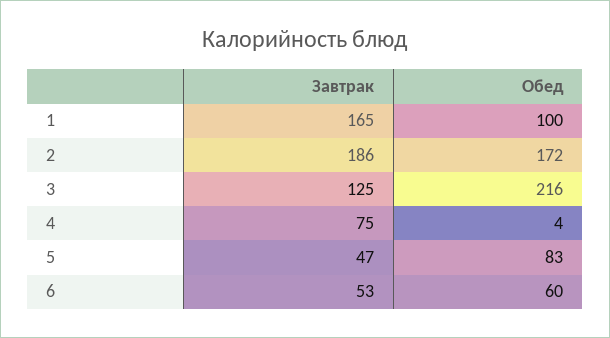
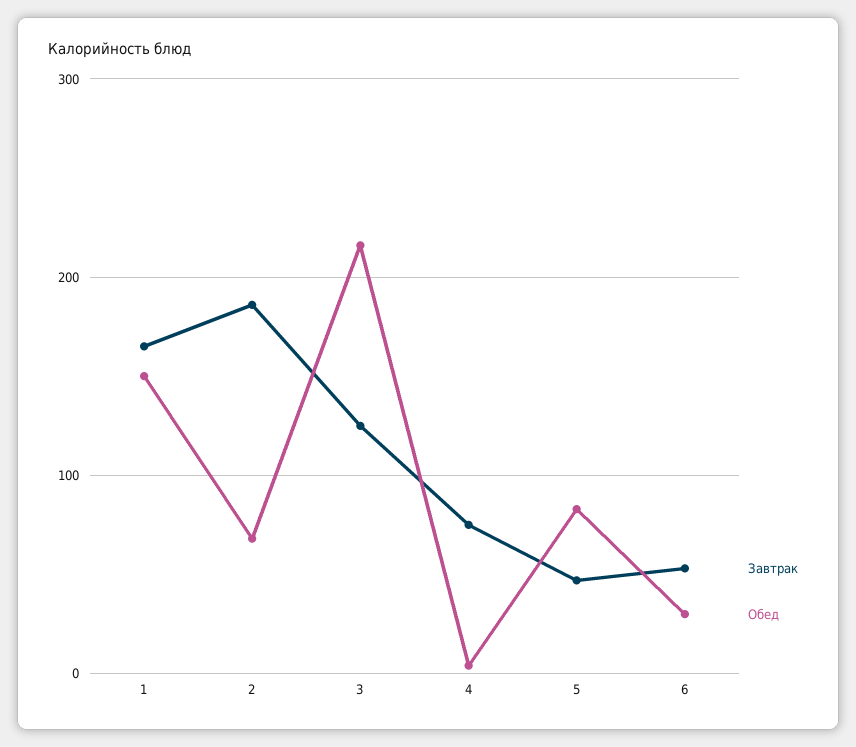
Обед, 1: 100 -> 150
Обед, 2: 172 -> 70
Обед, 6: 60 -> 30

